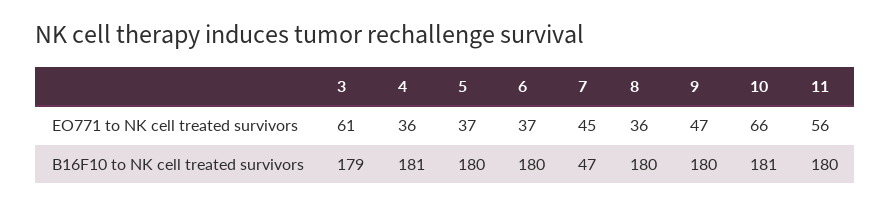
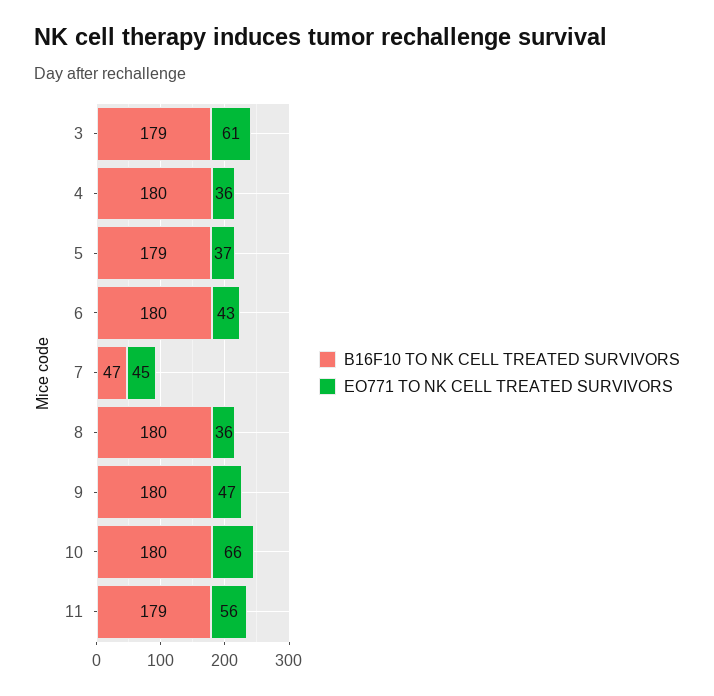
EO771 to NK cell treated survivors, 6: 37 -> 43
B16F10 to NK cell treated survivors, 4: 181 -> 180
B16F10 to NK cell treated survivors, 5: 180 -> 179
B16F10 to NK cell treated survivors, 10: 181 -> 180
B16F10 to NK cell treated survivors, 11: 180 -> 179

